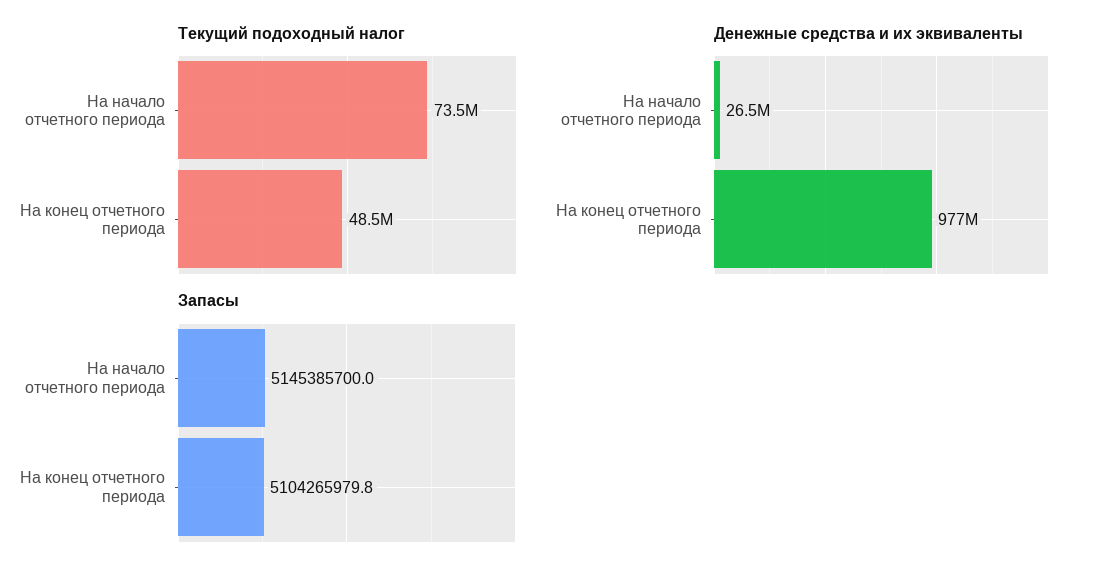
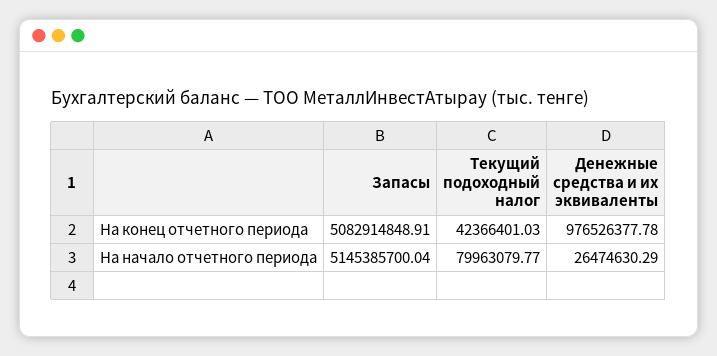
Текущий подоходный налог, На начало отчетного периода: 73500000 -> 79963079.77
Текущий подоходный налог, На конец отчетного периода: 48500000 -> 42366401.03
Запасы, На конец отчетного периода: 5104265979.8 -> 5082914848.91

